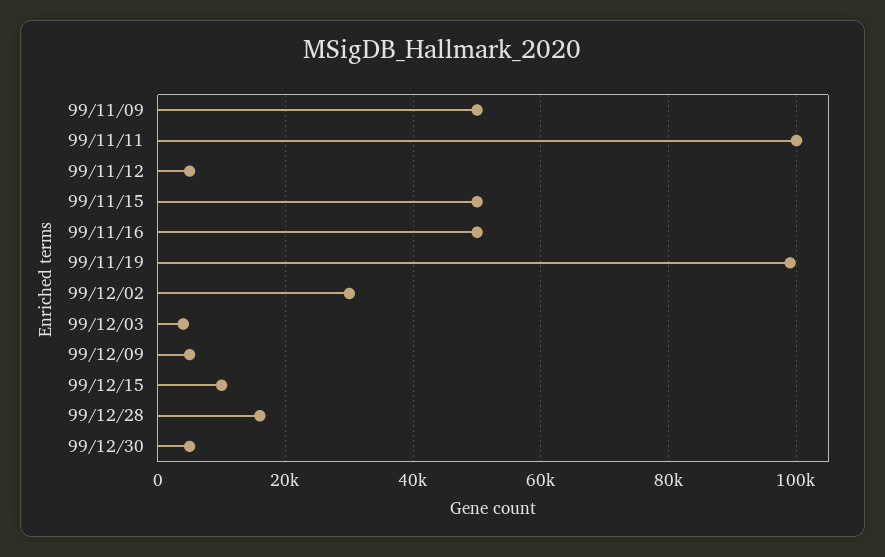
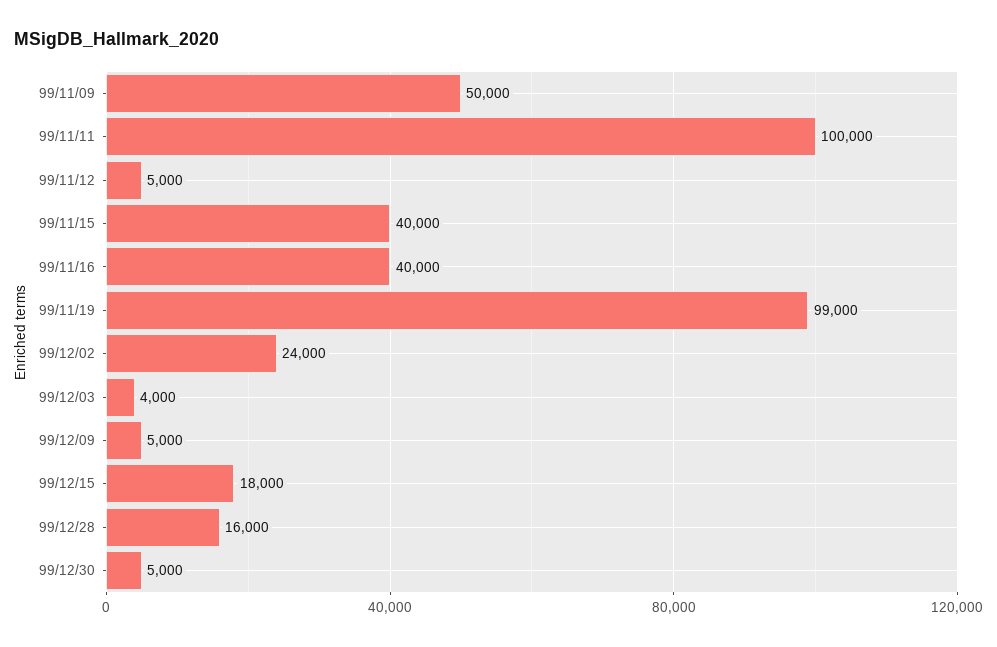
99/11/15: 50000 -> 40000
99/11/16: 50000 -> 40000
99/12/02: 30000 -> 24000
99/12/15: 10000 -> 18000

